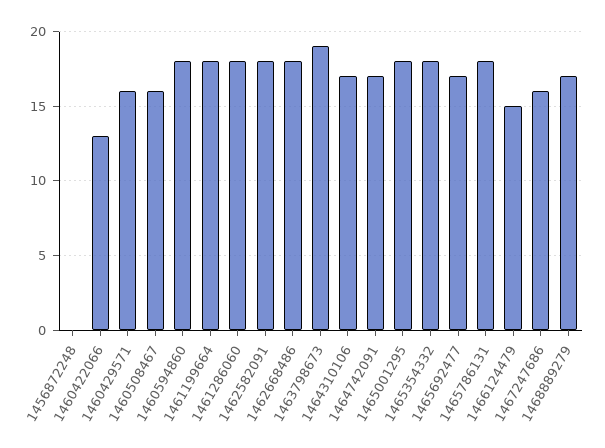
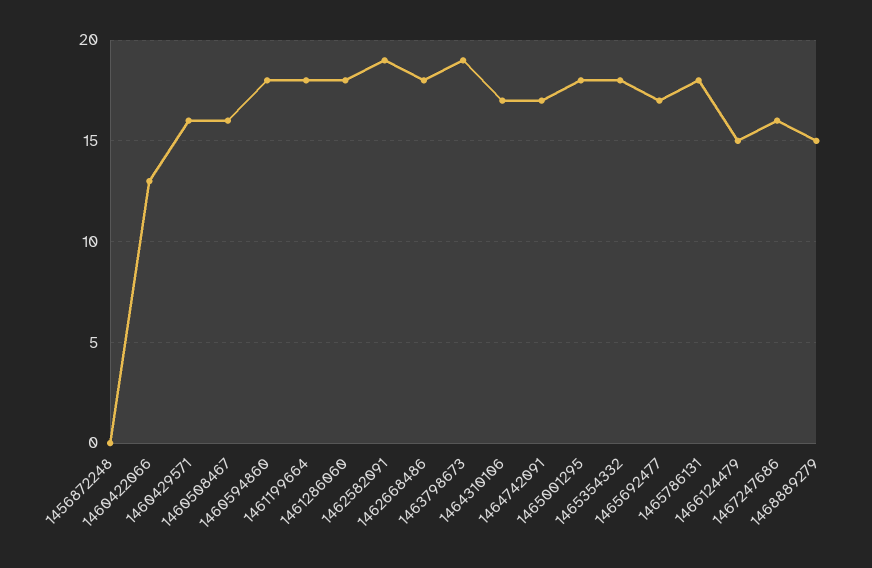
1462582091: 18 -> 19
1468889279: 17 -> 15

